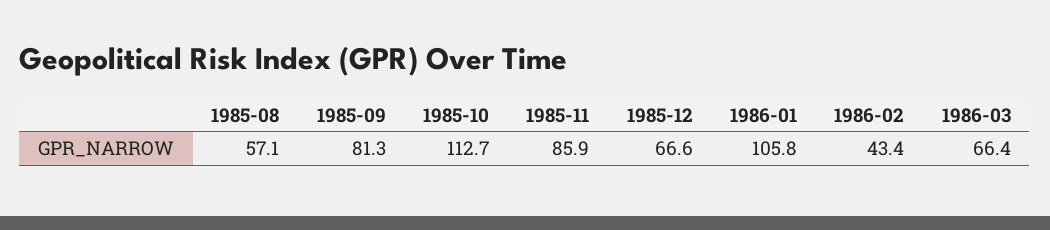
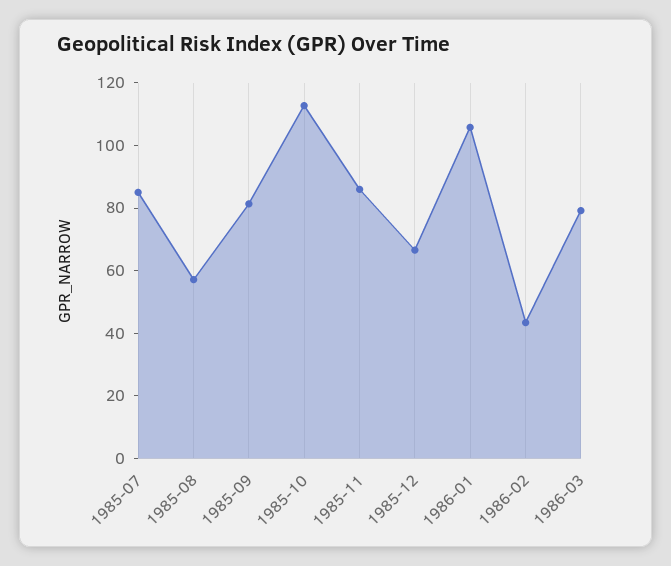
1986-03: 66.4 -> 80
1985-07: none -> 85

